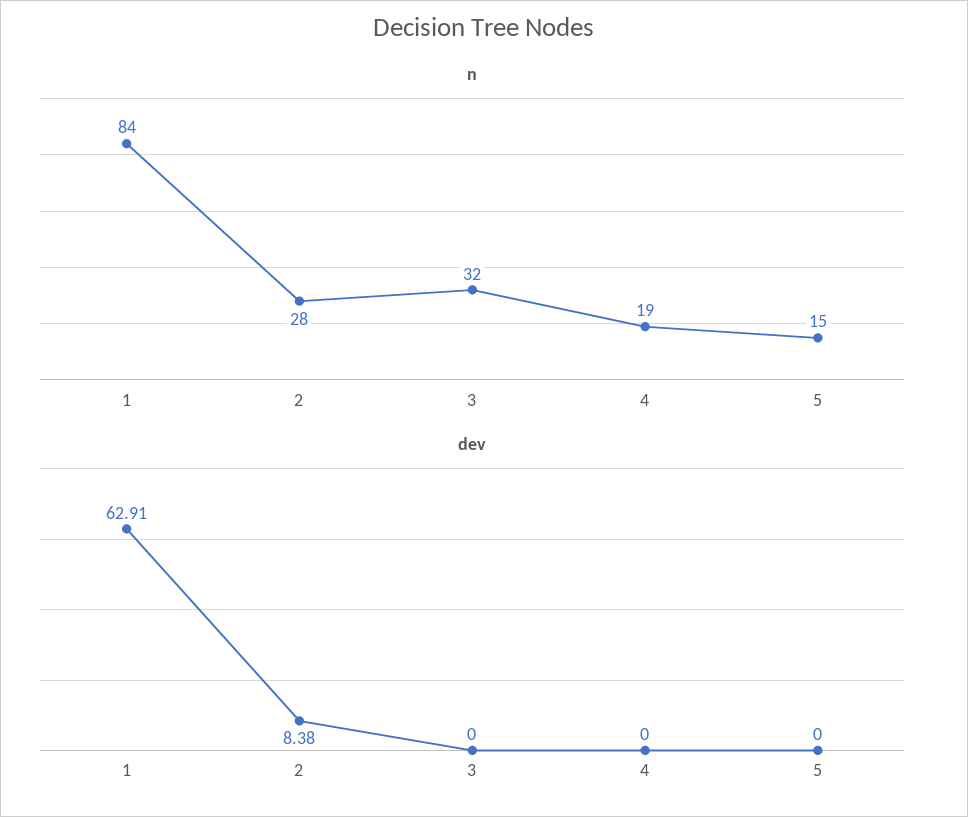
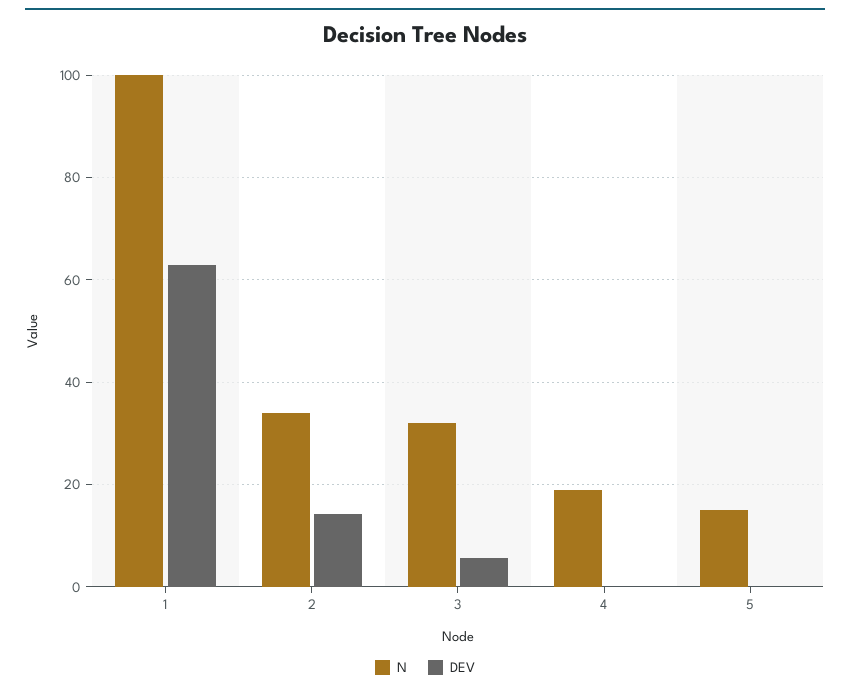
n, 1: 84 -> 100
n, 2: 28 -> 34
dev, 2: 8.38 -> 14
dev, 3: 0 -> 6

